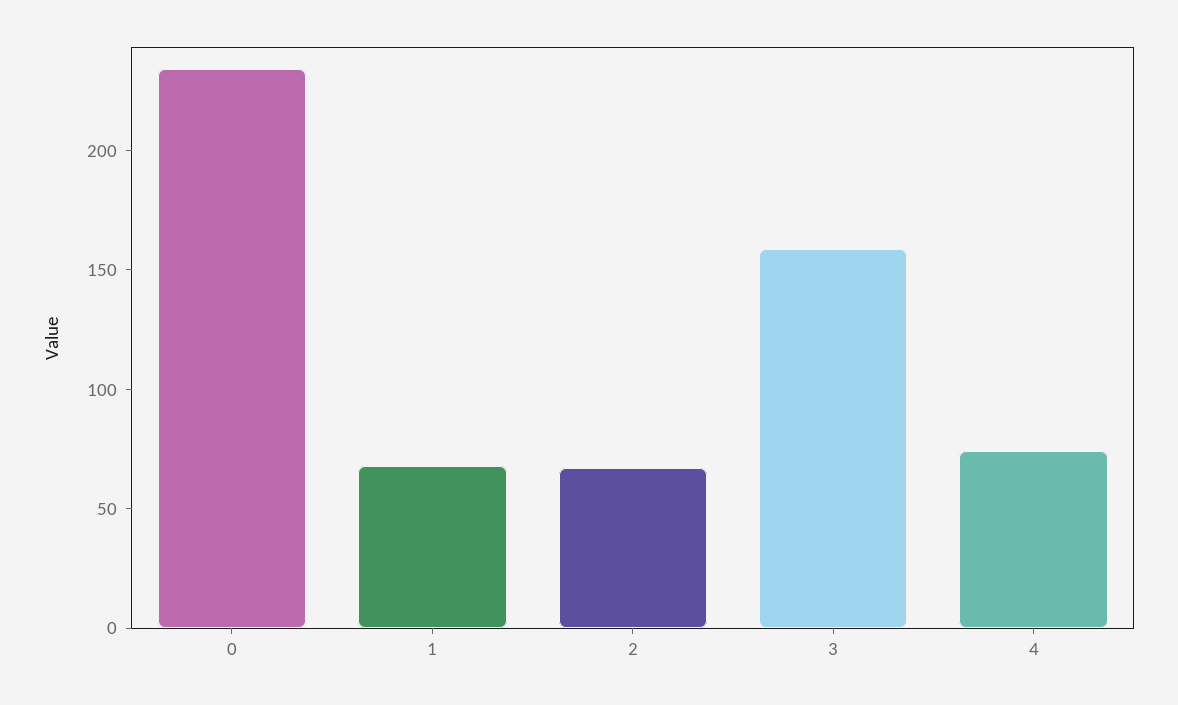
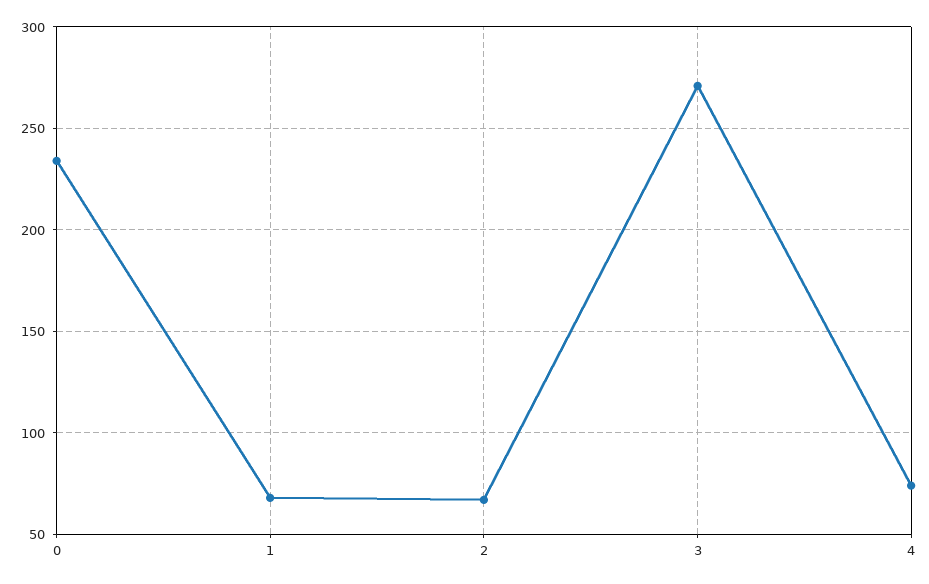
3: 160 -> 270

